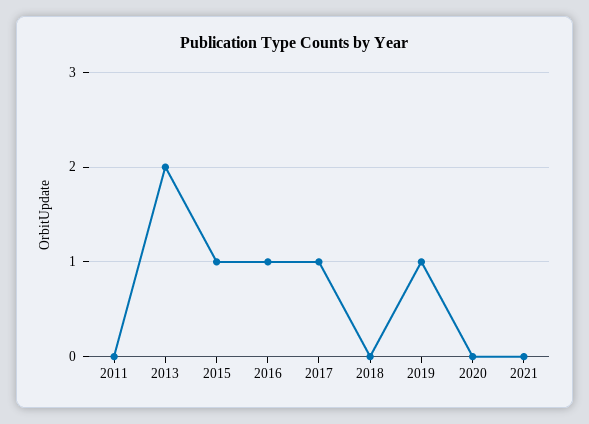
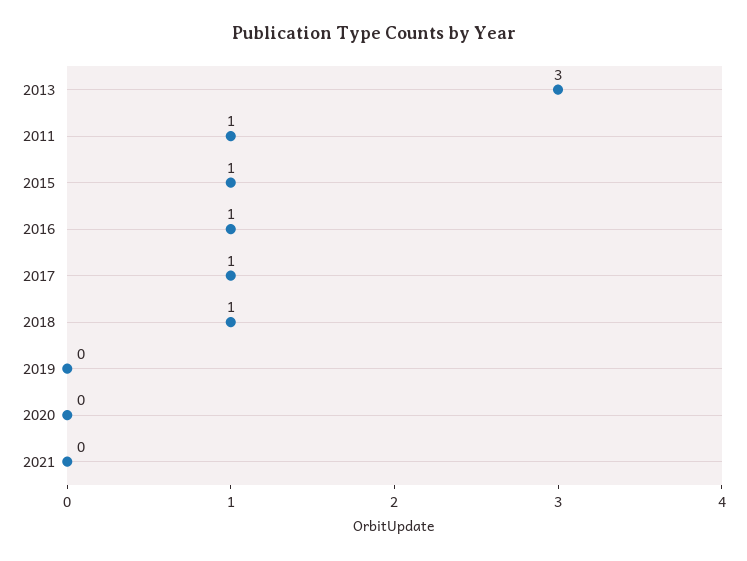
2011: 0 -> 1
2013: 2 -> 3
2018: 0 -> 1
2019: 1 -> 0

